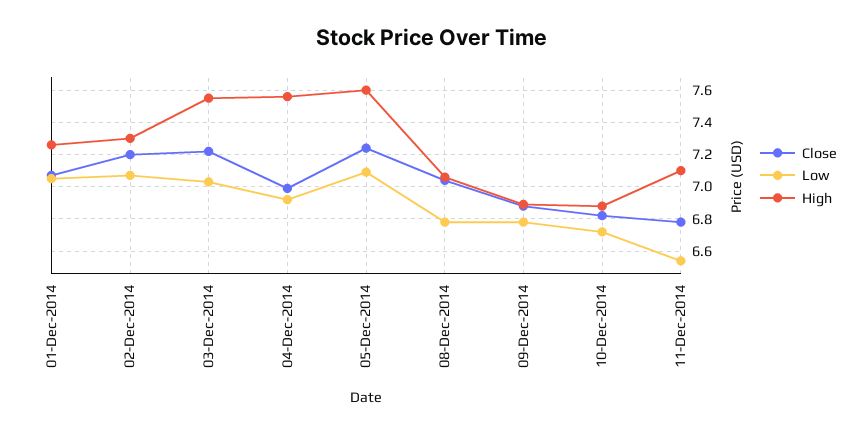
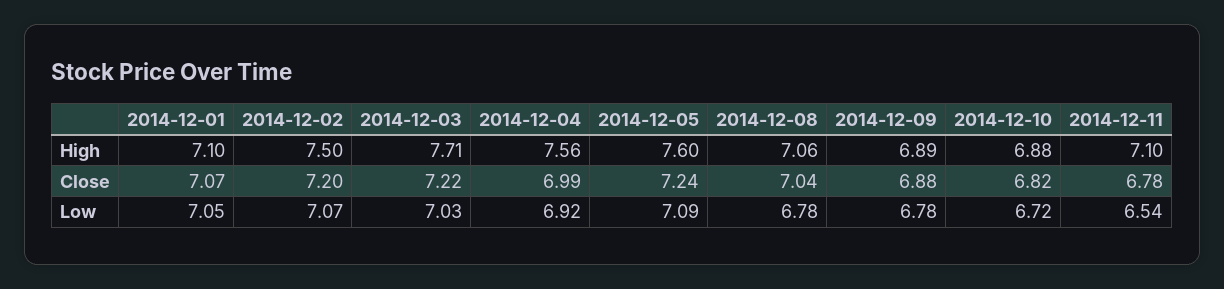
High, 01-Dec-2014: 7.25 -> 7.1
High, 02-Dec-2014: 7.3 -> 7.5
High, 03-Dec-2014: 7.55 -> 7.71

